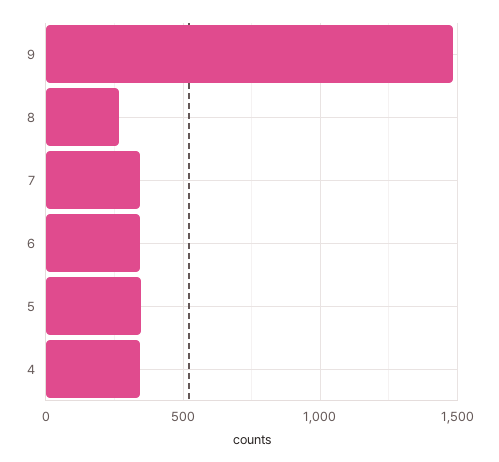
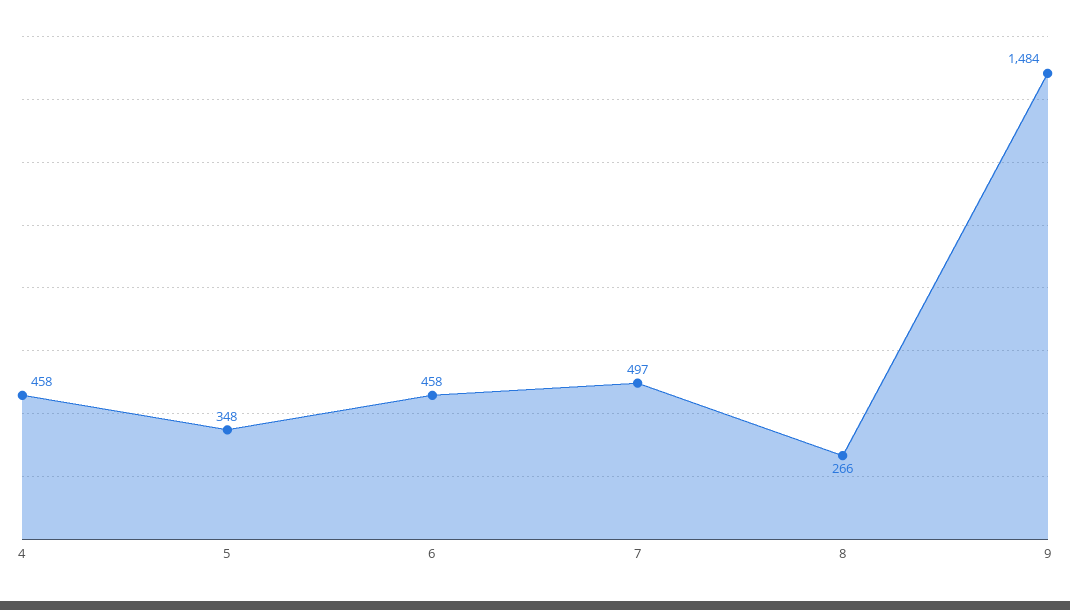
7: 350 -> 497
6: 350 -> 458
4: 350 -> 458

